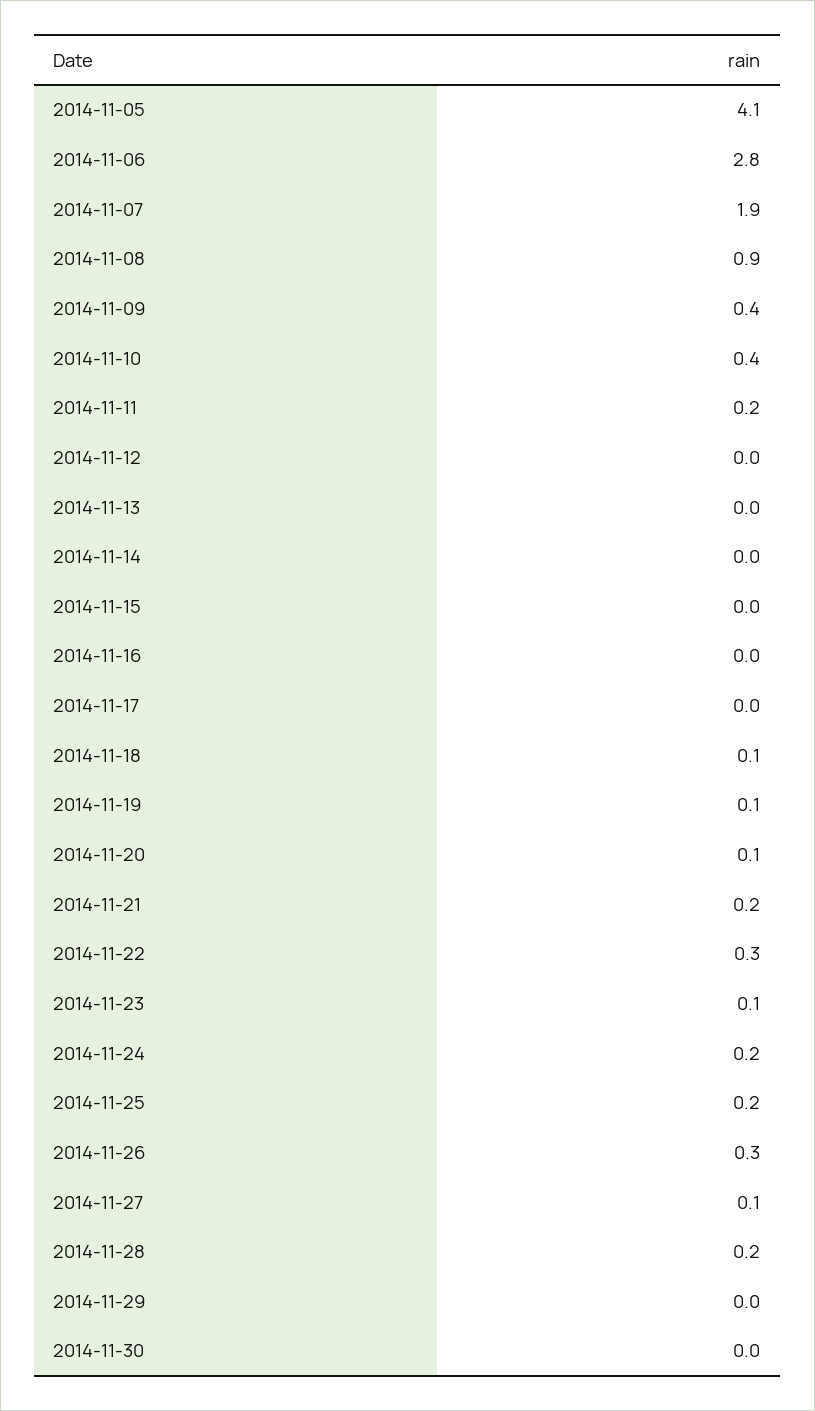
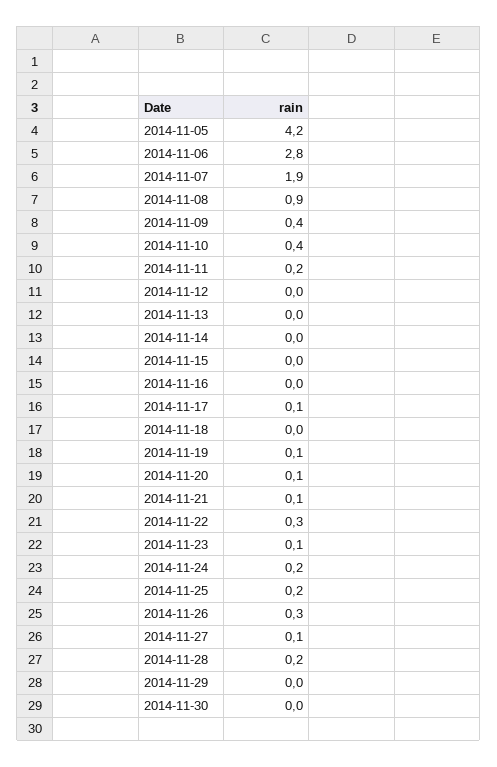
2014-11-05: 4.1 -> 4.2
2014-11-17: 0 -> 0.1
2014-11-18: 0.1 -> 0
2014-11-21: 0.2 -> 0.1

